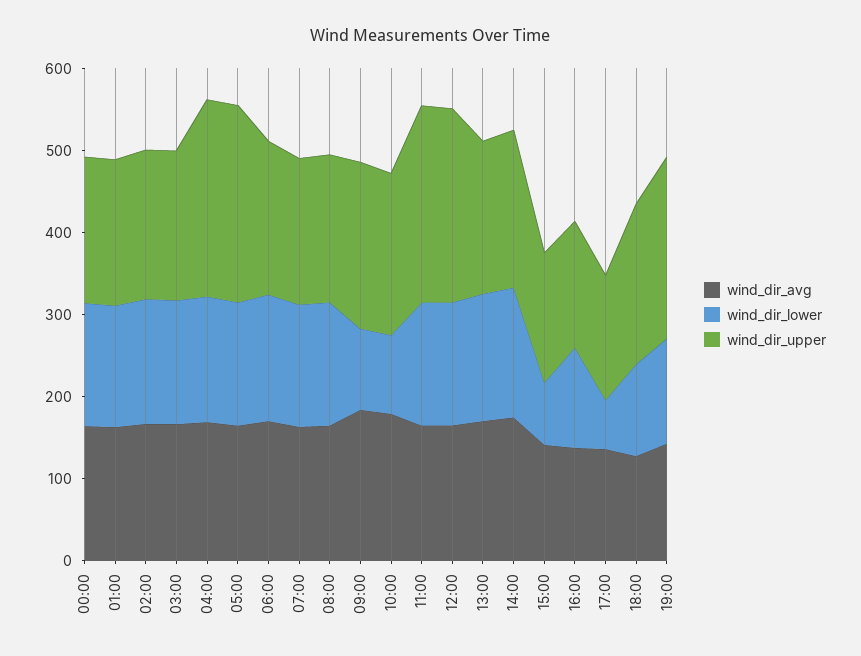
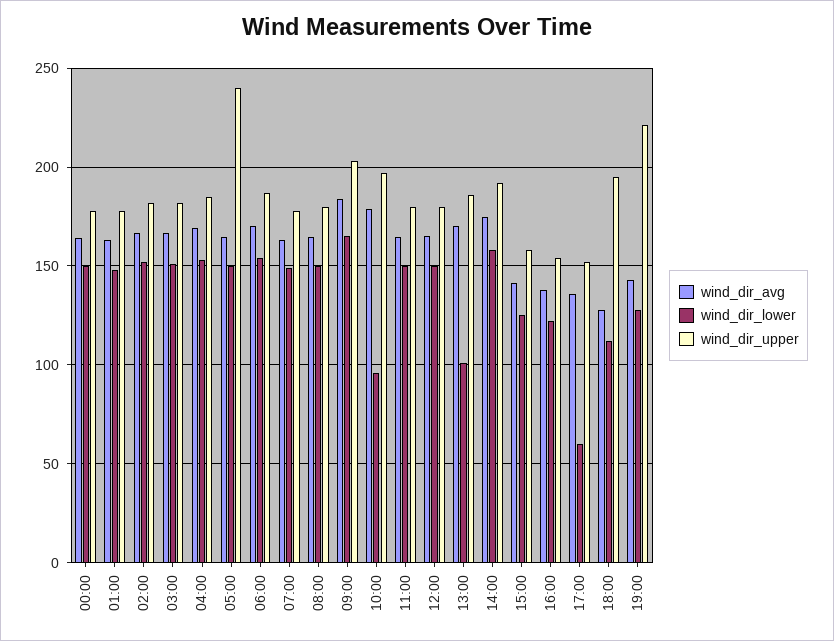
wind_dir_upper, 04:00: 240 -> 185
wind_dir_lower, 09:00: 100 -> 165
wind_dir_upper, 11:00: 240 -> 180
wind_dir_upper, 12:00: 240 -> 180
wind_dir_lower, 13:00: 160 -> 100
wind_dir_lower, 15:00: 80 -> 125

